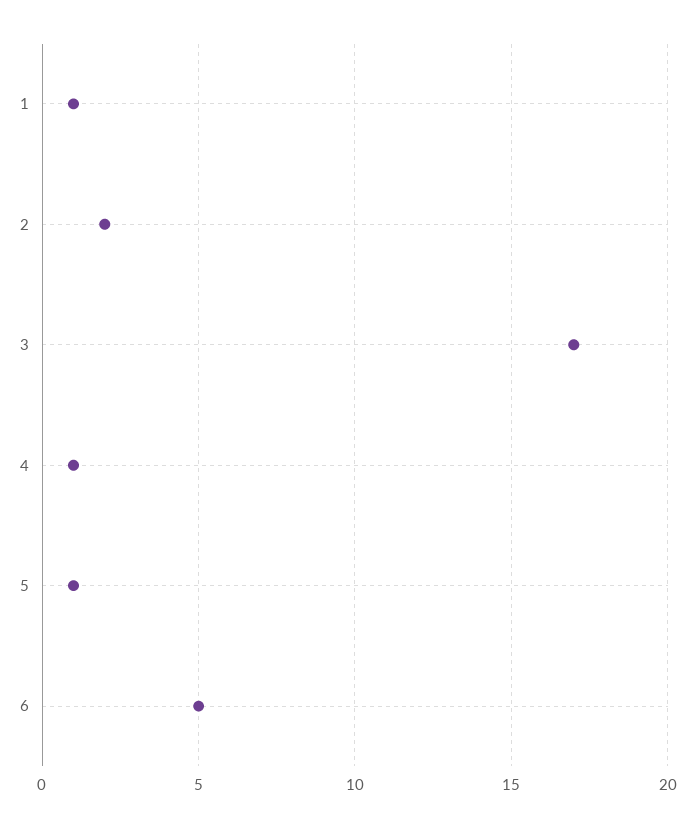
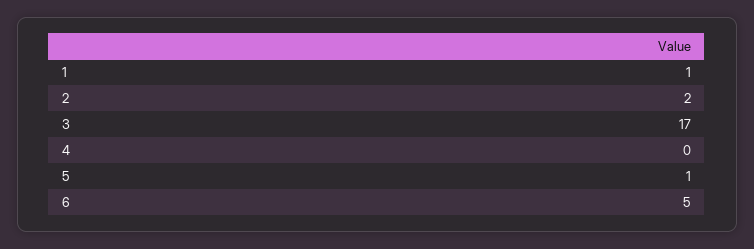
4: 1 -> 0

